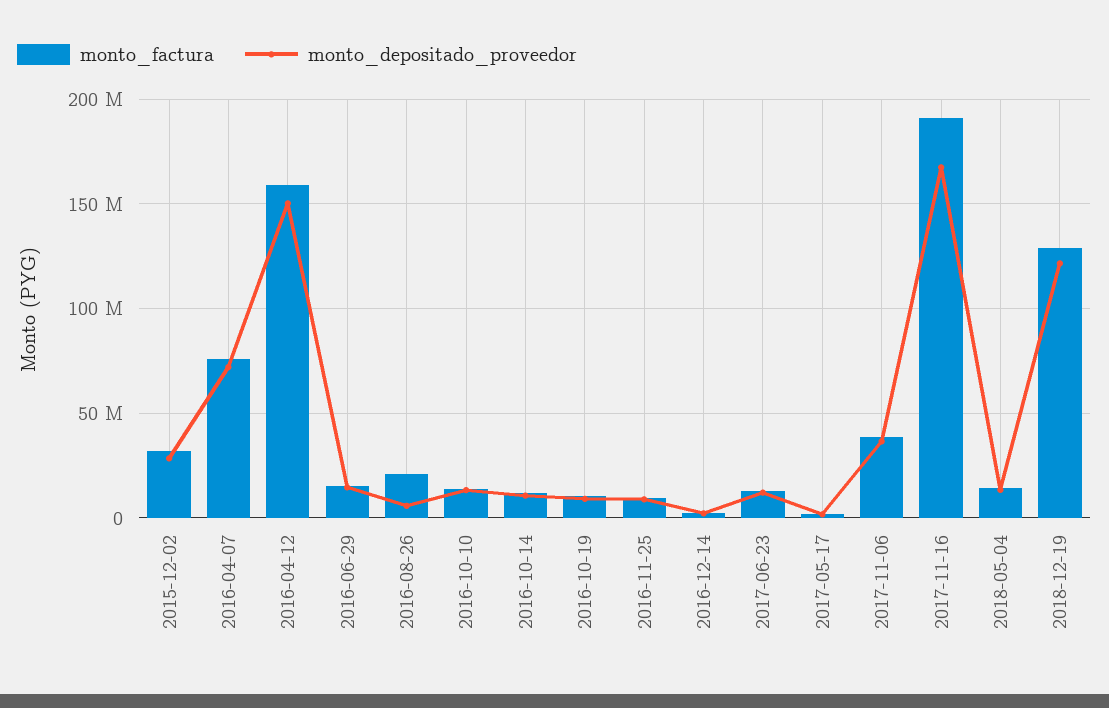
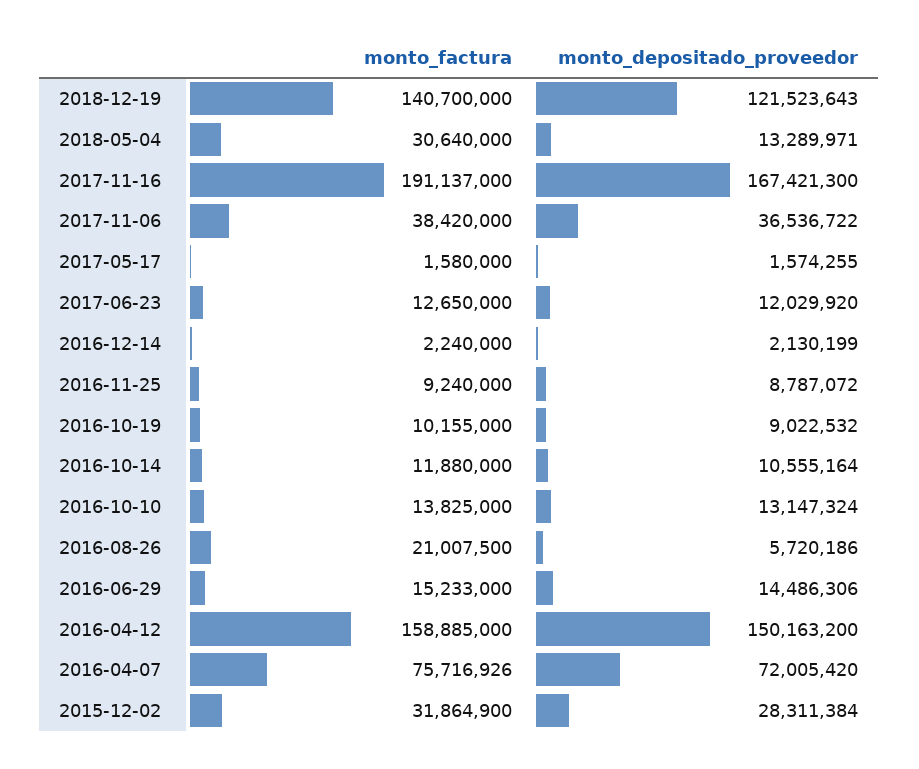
monto_factura, 2018-05-04: 15000000 -> 30640000
monto_factura, 2018-12-19: 130000000 -> 140700000

